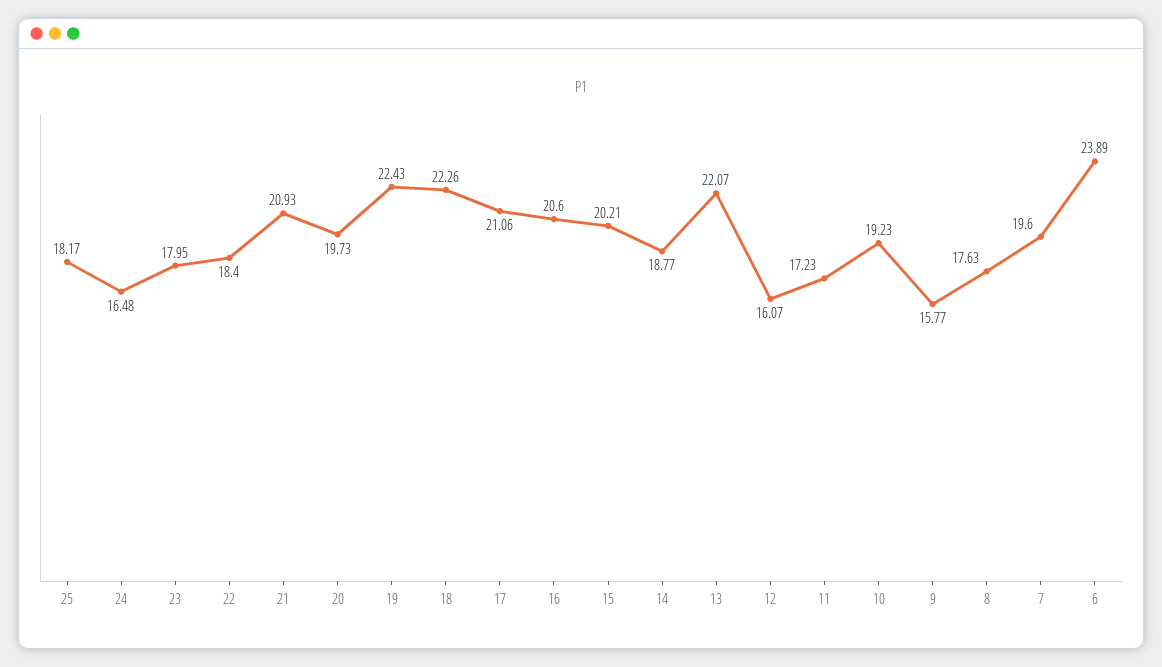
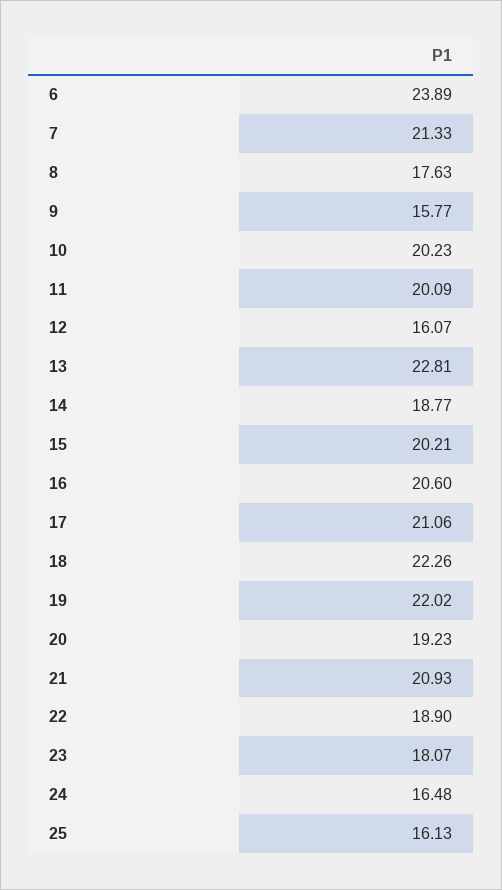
25: 18.17 -> 16.13
23: 17.95 -> 18.07
22: 18.4 -> 18.9
20: 19.73 -> 19.23
19: 22.43 -> 22.02
13: 22.07 -> 22.81
11: 17.23 -> 20.09
10: 19.23 -> 20.23
7: 19.6 -> 21.33

